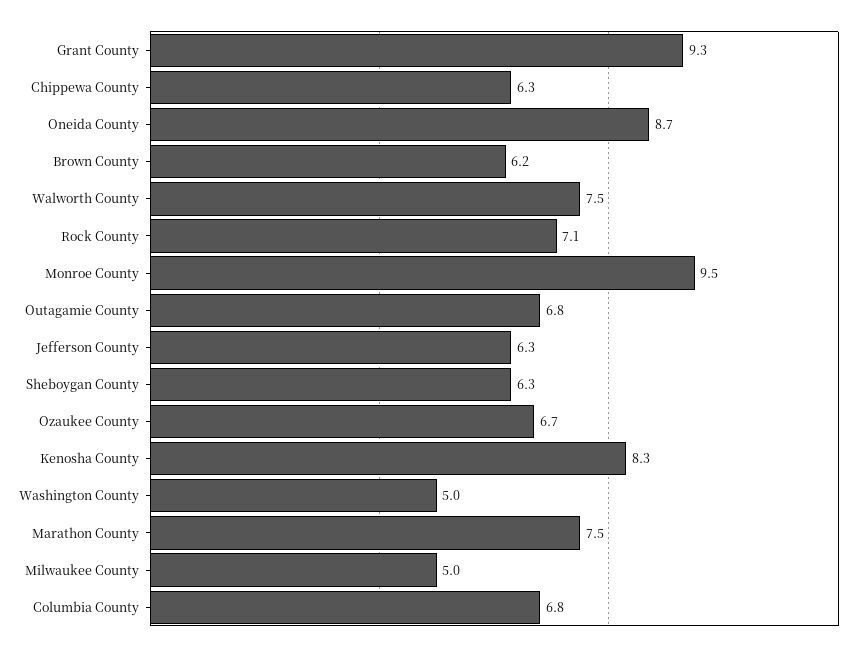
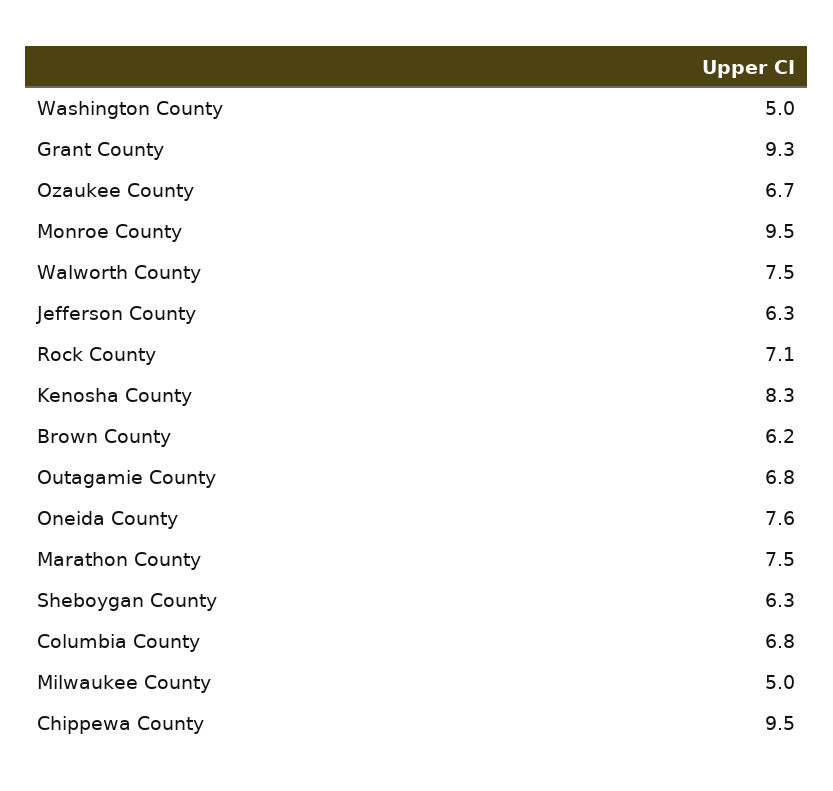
Chippewa County: 6.3 -> 9.5
Oneida County: 8.7 -> 7.6

